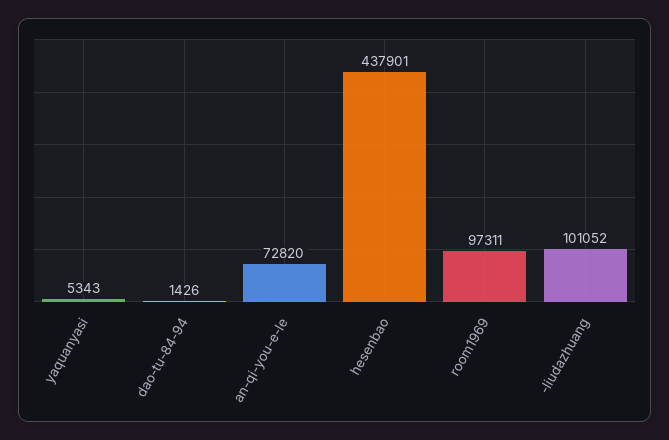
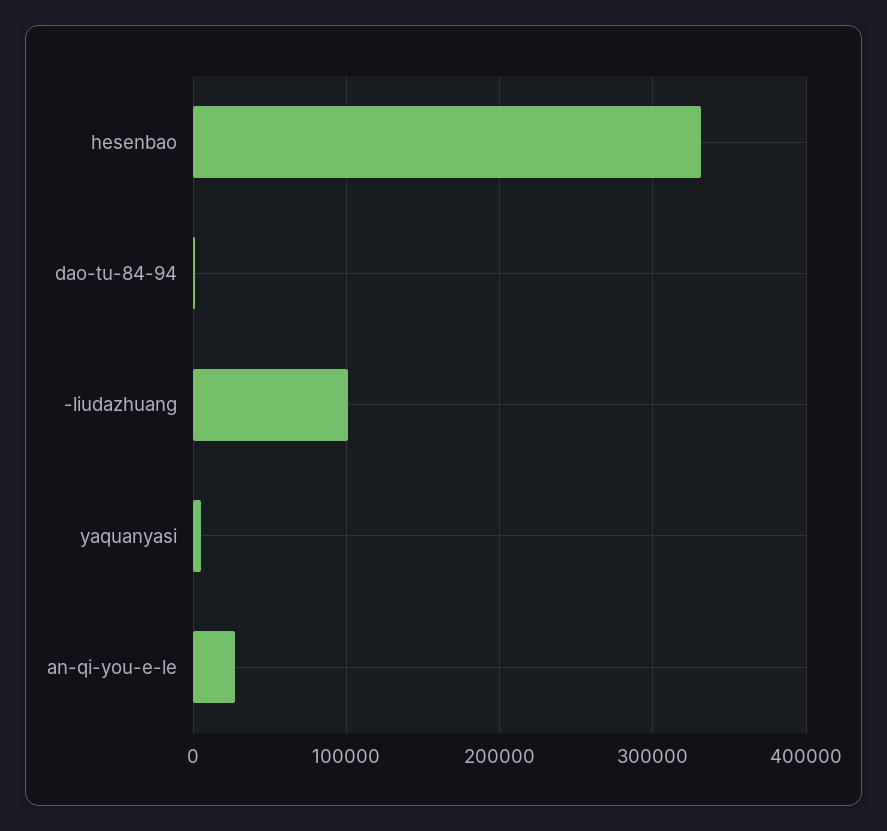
an-qi-you-e-le: 72820 -> 30000
hesenbao: 437901 -> 330000
room1969: 97311 -> none

